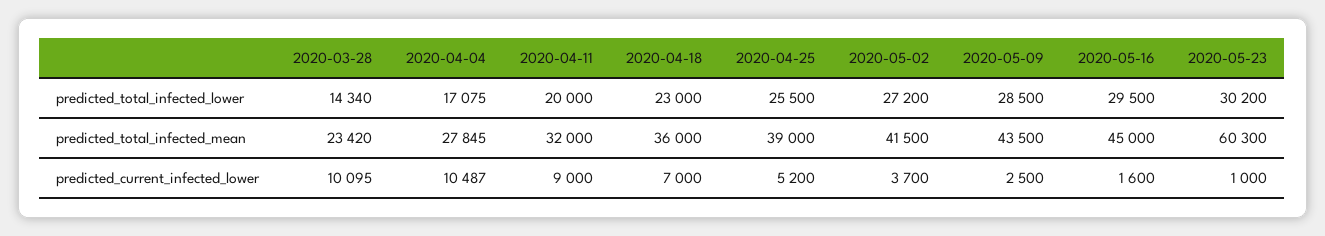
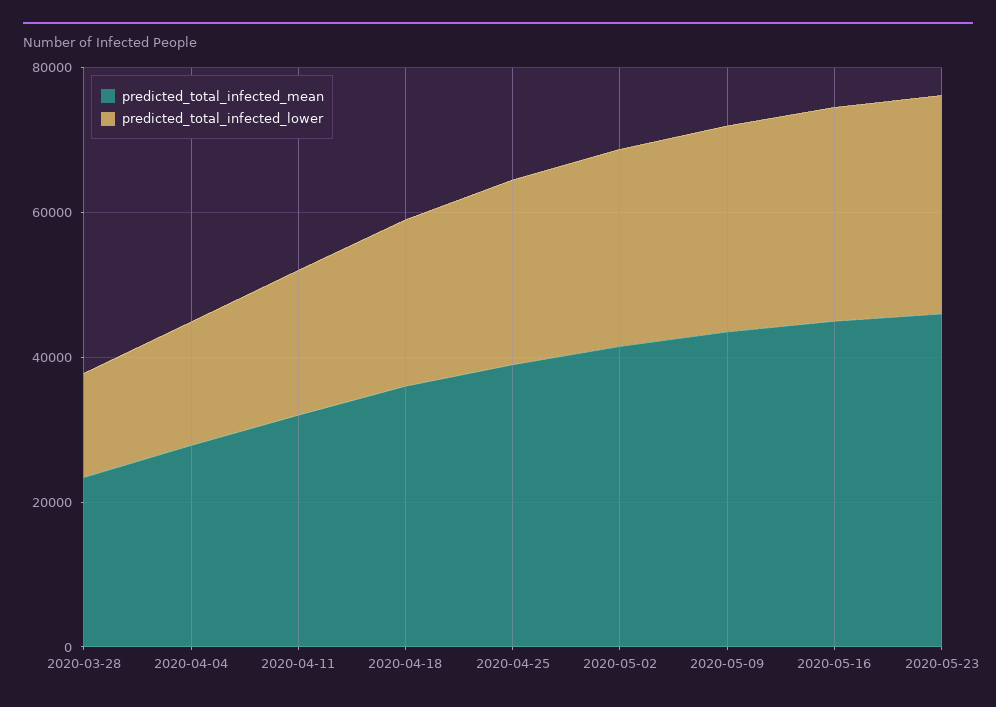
predicted_total_infected_mean, 2020-05-23: 60300 -> 45000
predicted_current_infected_lower, 2020-03-28: 10095 -> none
predicted_current_infected_lower, 2020-04-04: 10487 -> none
predicted_current_infected_lower, 2020-04-11: 9000 -> none
predicted_current_infected_lower, 2020-04-18: 7000 -> none
predicted_current_infected_lower, 2020-04-25: 5200 -> none
predicted_current_infected_lower, 2020-05-02: 3700 -> none
predicted_current_infected_lower, 2020-05-09: 2500 -> none
predicted_current_infected_lower, 2020-05-16: 1600 -> none
predicted_current_infected_lower, 2020-05-23: 1000 -> none

